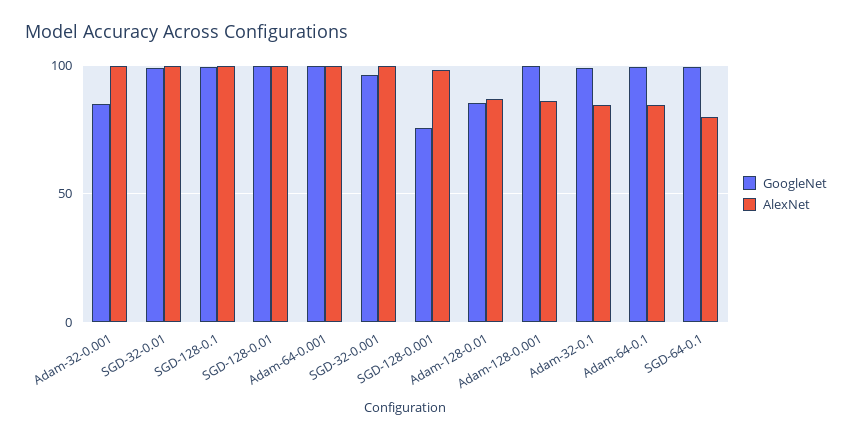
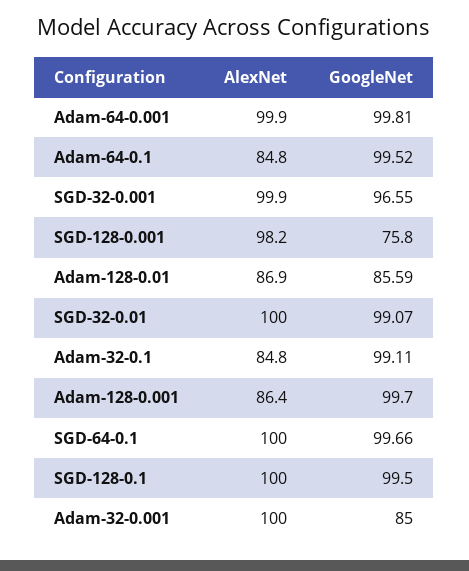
GoogleNet, SGD-128-0.01: 100 -> none
AlexNet, SGD-128-0.01: 100 -> none
AlexNet, SGD-64-0.1: 80 -> 100

